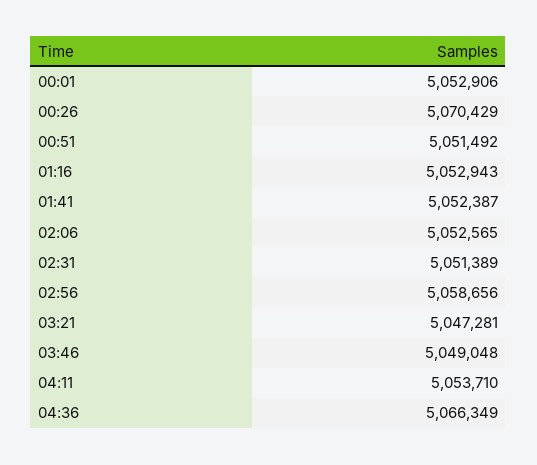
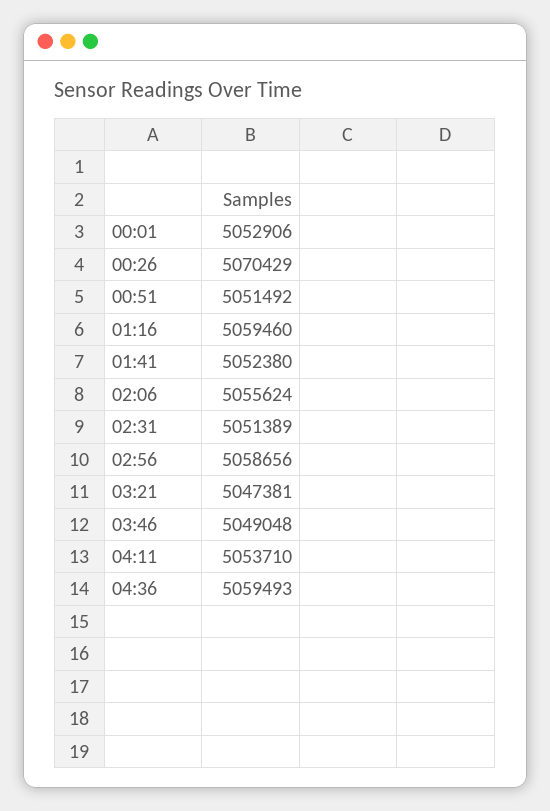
01:16: 5052943 -> 5059460
01:41: 5052387 -> 5052380
02:06: 5052565 -> 5055624
03:21: 5047281 -> 5047381
04:36: 5066349 -> 5059493

